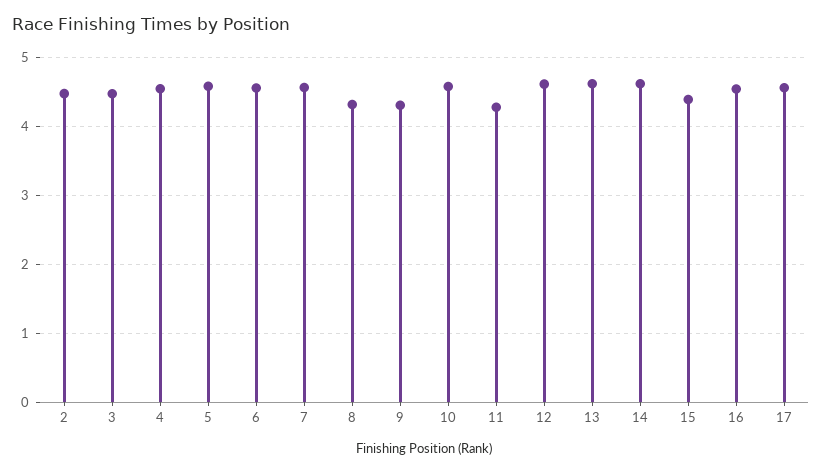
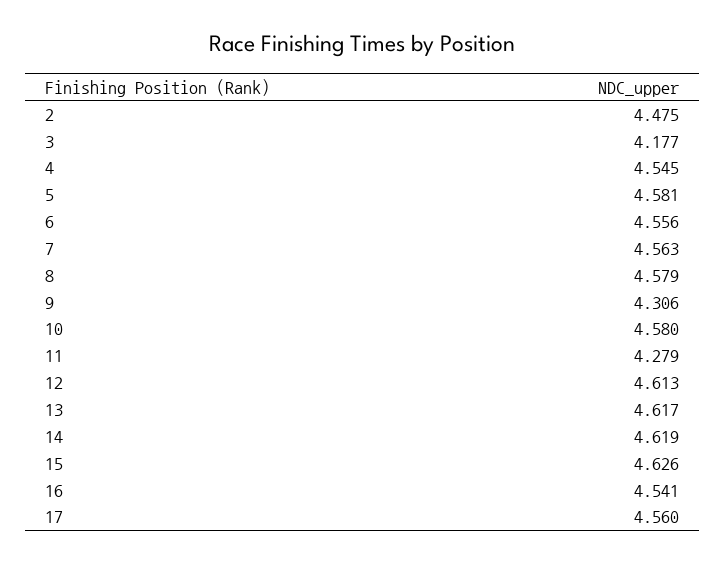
3: 4.5 -> 4.177
8: 4.3 -> 4.579
15: 4.4 -> 4.626

